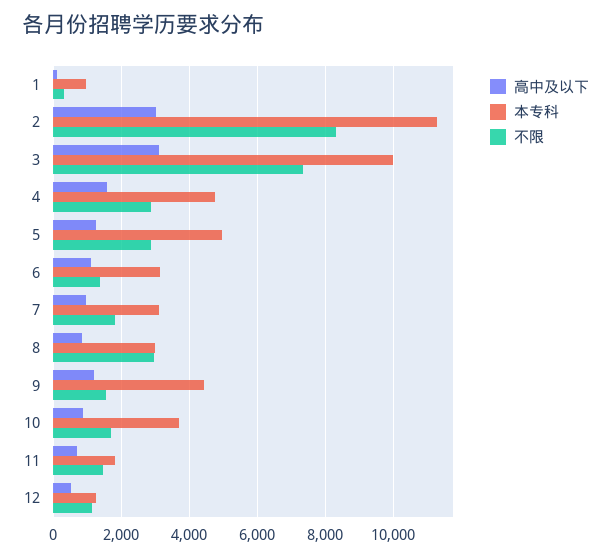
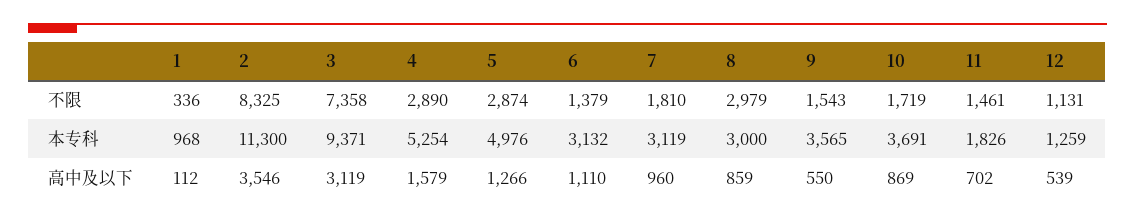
高中及以下, 2: 3000 -> 3546
本专科, 3: 10000 -> 9371
本专科, 4: 4800 -> 5254
高中及以下, 9: 1200 -> 550
本专科, 9: 4400 -> 3565

